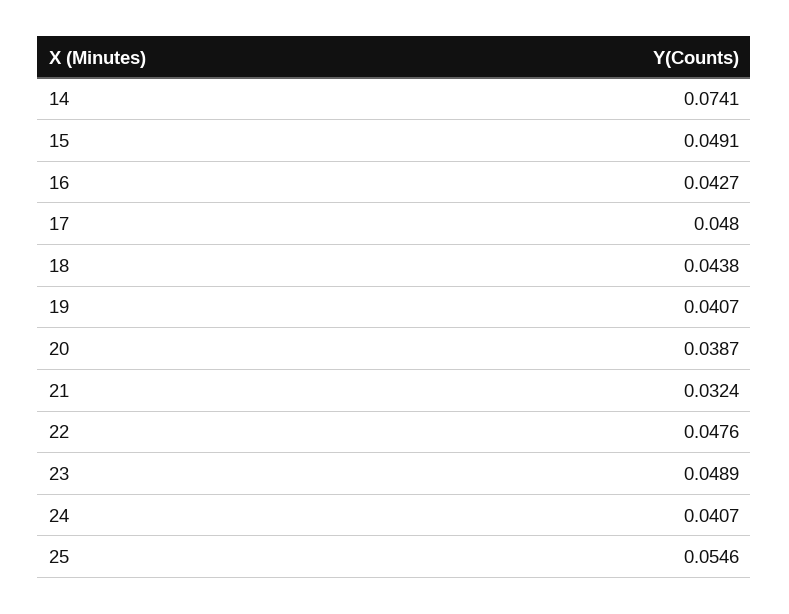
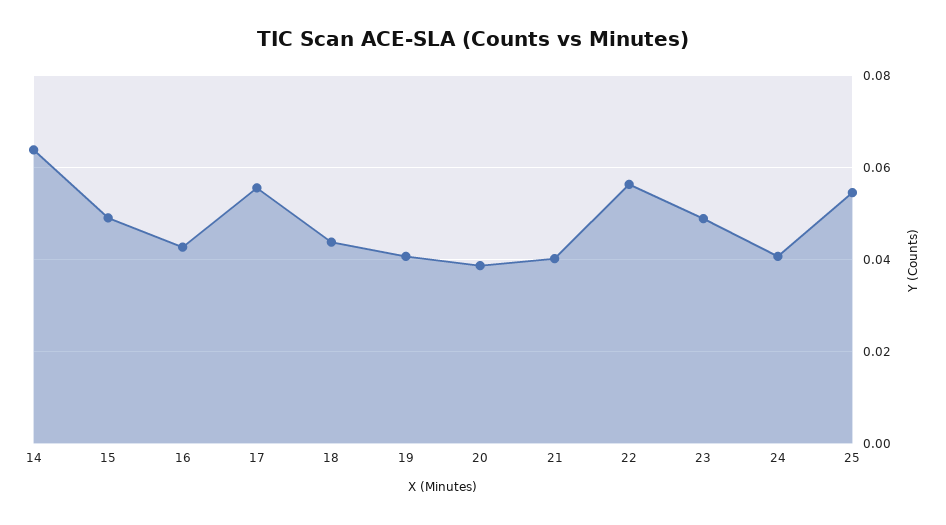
14: 0.0741 -> 0.064
17: 0.048 -> 0.056
21: 0.0324 -> 0.04
22: 0.0476 -> 0.056

